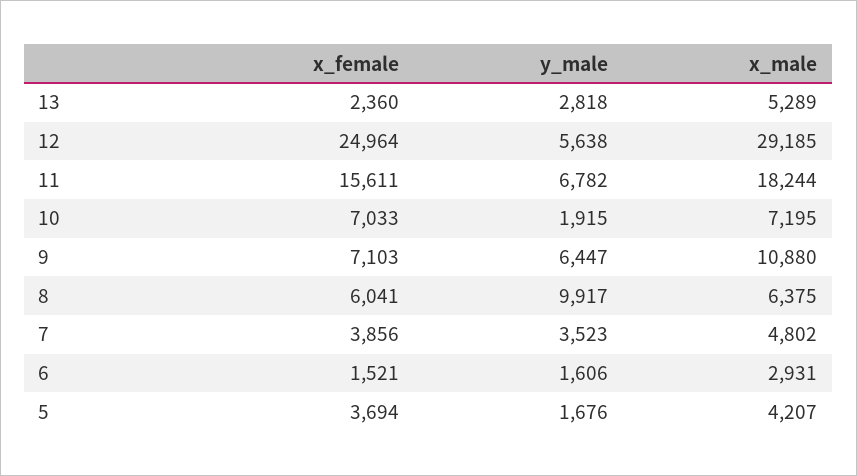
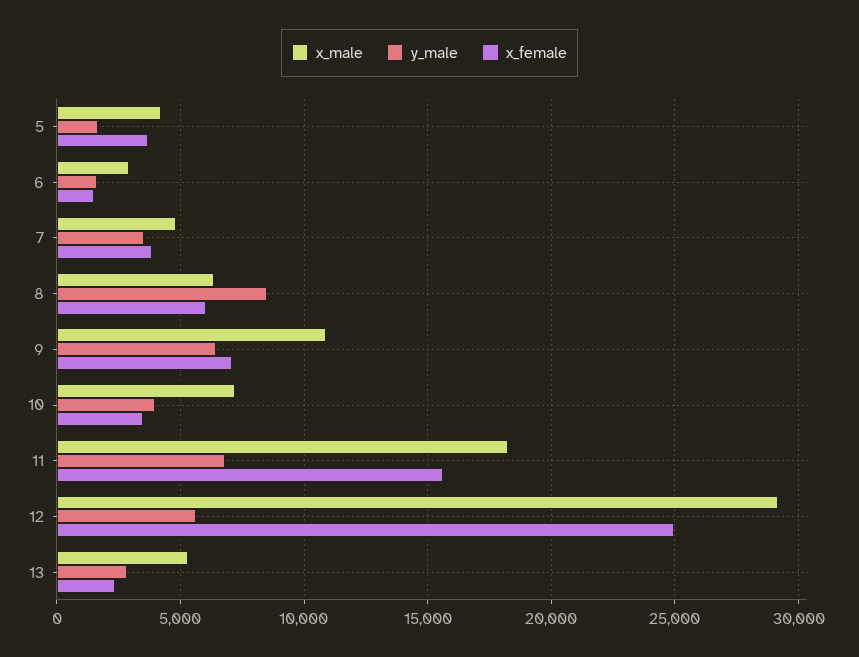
x_female, 10: 7033 -> 3500
y_male, 10: 1915 -> 4000
y_male, 8: 9917 -> 8500

